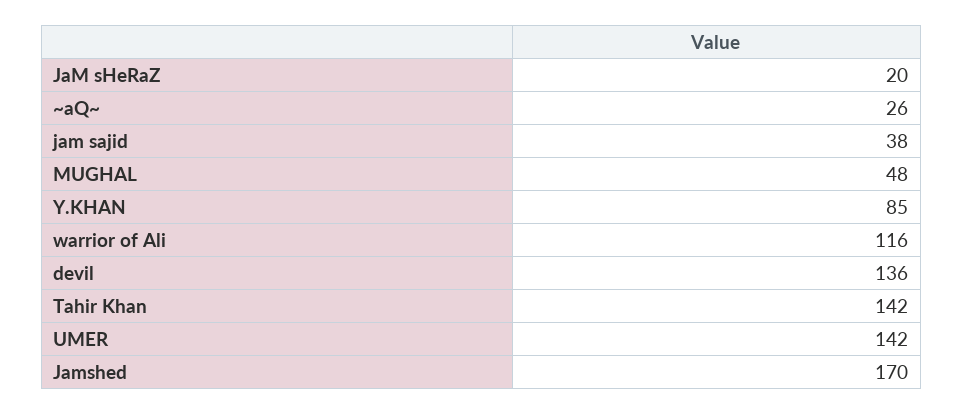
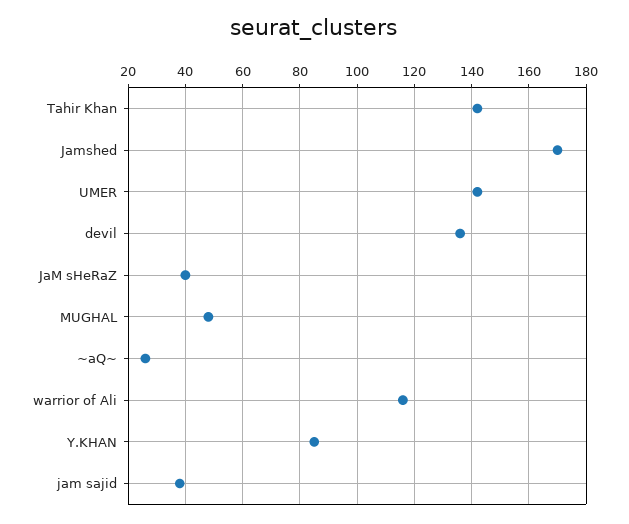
JaM sHeRaZ: 20 -> 40

